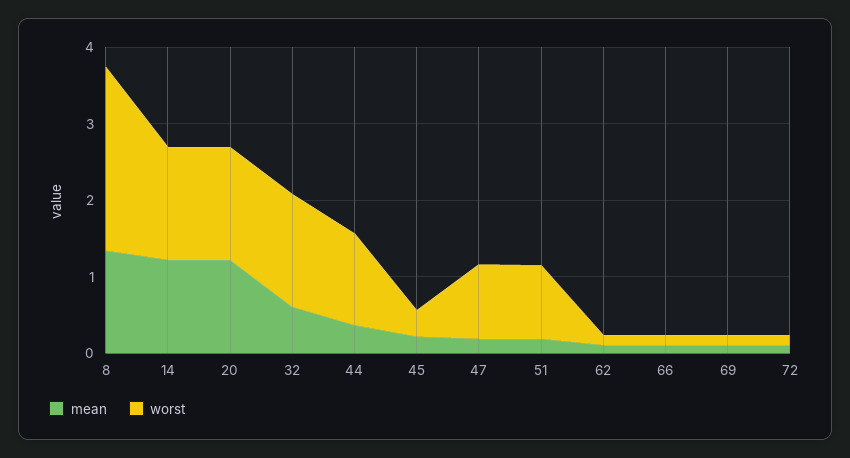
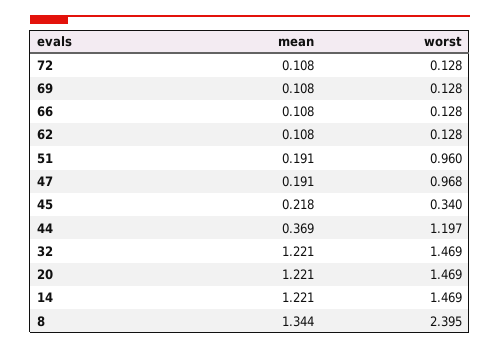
mean, 32: 0.6 -> 1.221

